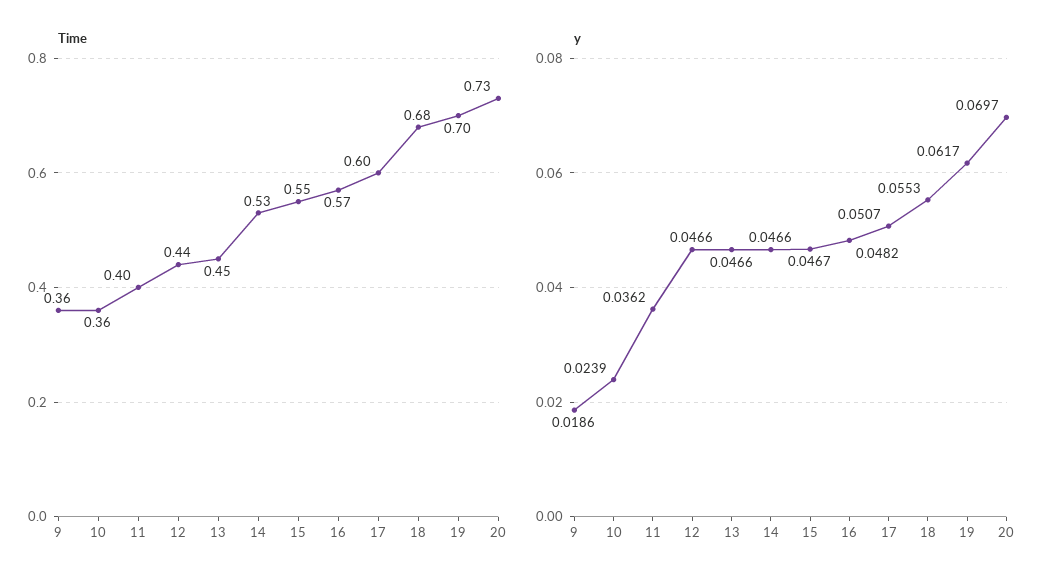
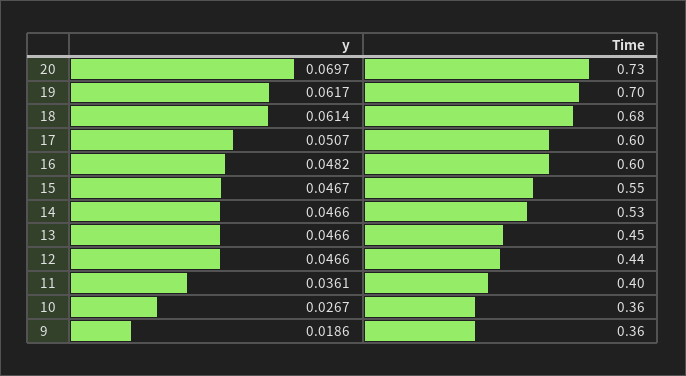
Time, 16: 0.57 -> 0.6
y, 10: 0.0239 -> 0.0267
y, 11: 0.0362 -> 0.0361
y, 18: 0.0553 -> 0.0614

